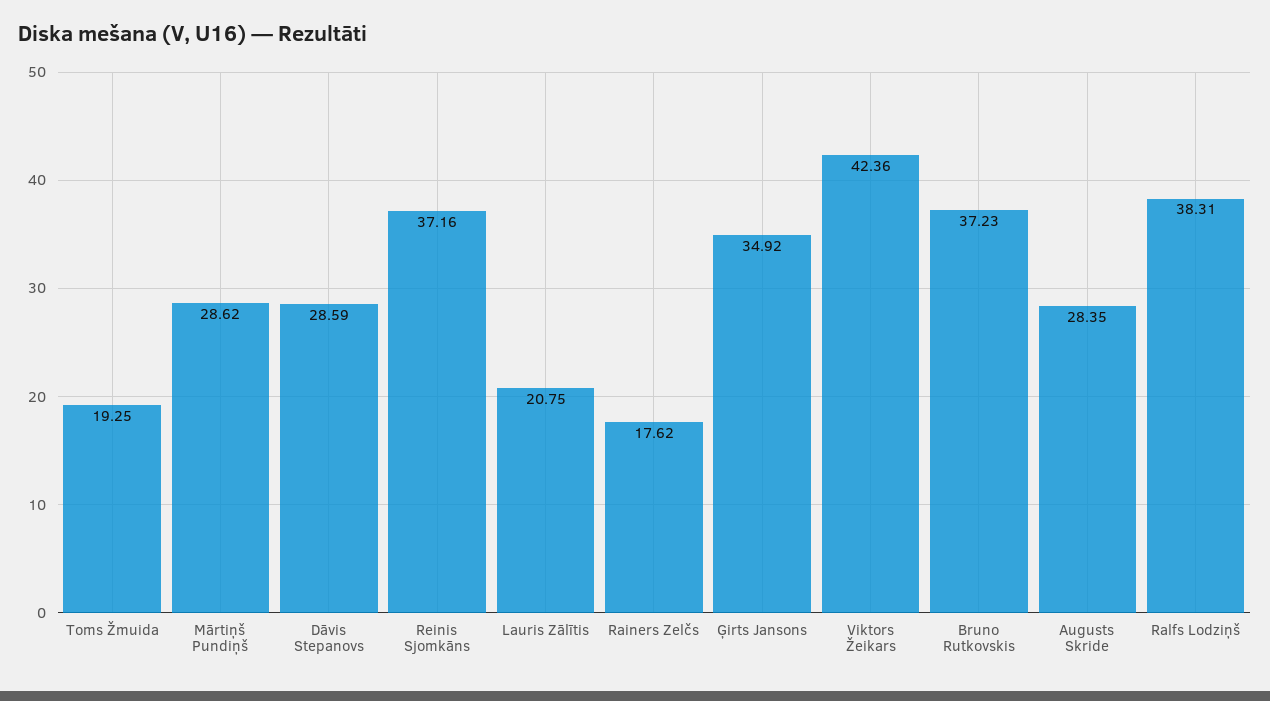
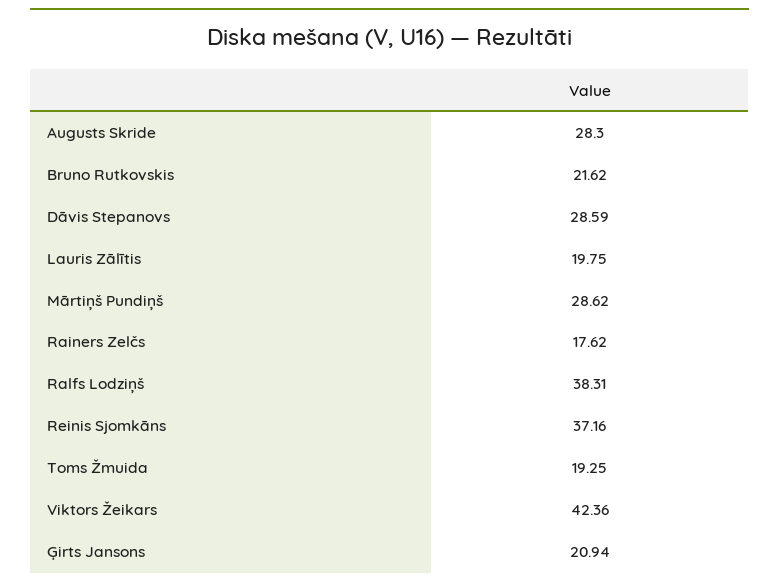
Lauris Zālītis: 20.75 -> 19.75
Ģirts Jansons: 34.92 -> 20.94
Bruno Rutkovskis: 37.23 -> 21.62
Augusts Skride: 28.35 -> 28.3

